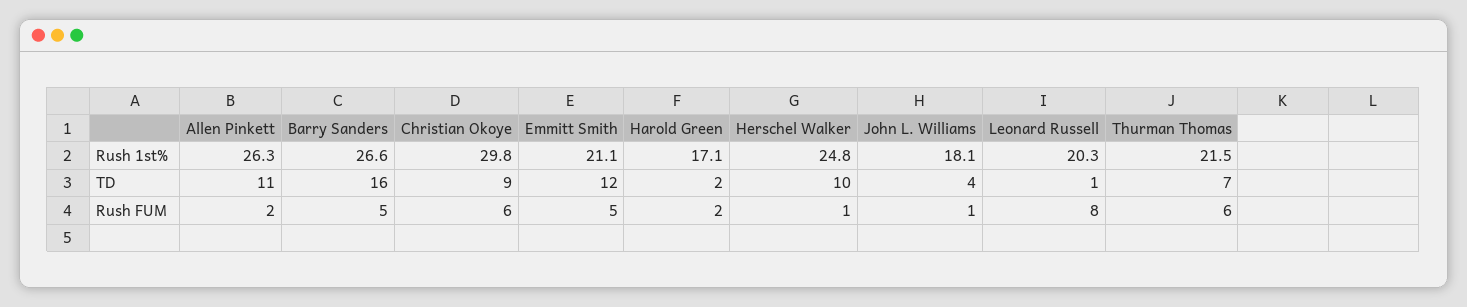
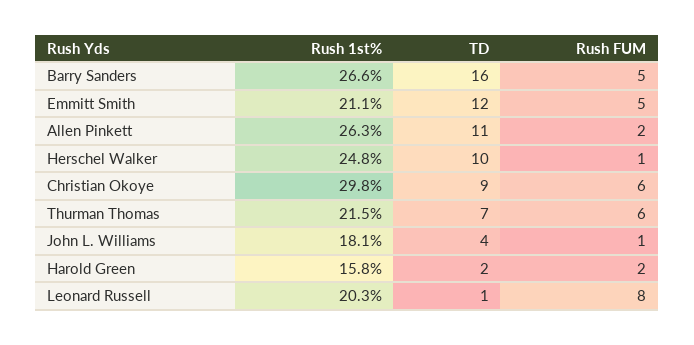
Harold Green, Rush 1st%: 17.1 -> 15.8

